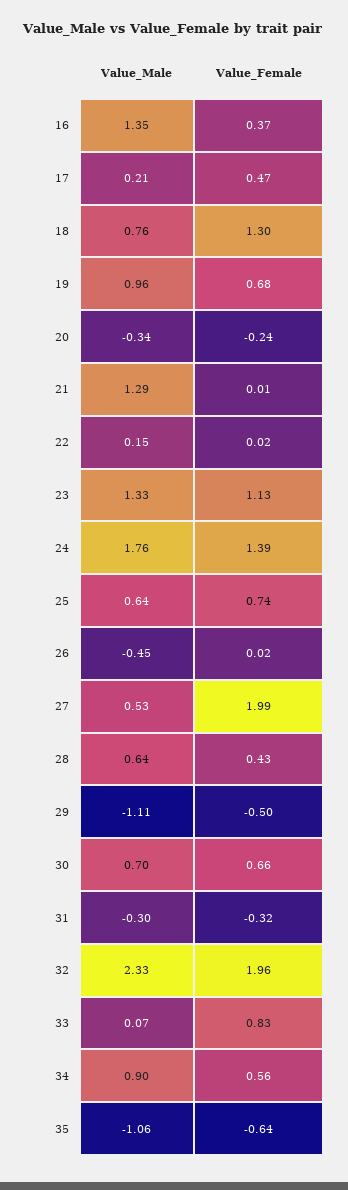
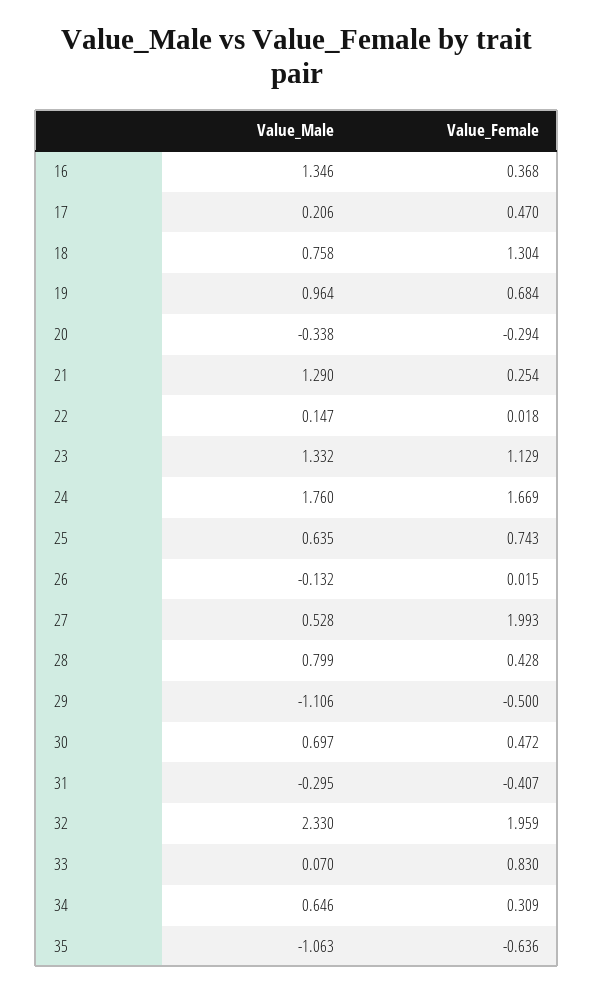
Value_Female, 20: -0.24 -> -0.294
Value_Female, 21: 0.01 -> 0.254
Value_Female, 24: 1.39 -> 1.669
Value_Male, 26: -0.45 -> -0.132
Value_Male, 28: 0.64 -> 0.799
Value_Female, 30: 0.66 -> 0.472
Value_Female, 31: -0.32 -> -0.407
Value_Male, 34: 0.9 -> 0.646
Value_Female, 34: 0.56 -> 0.309

